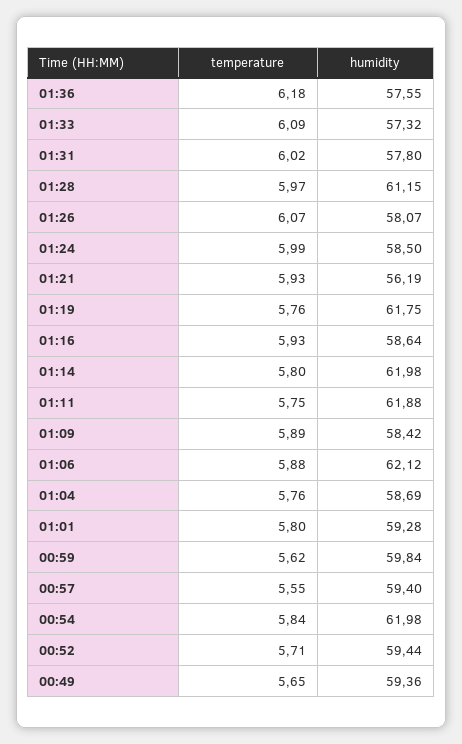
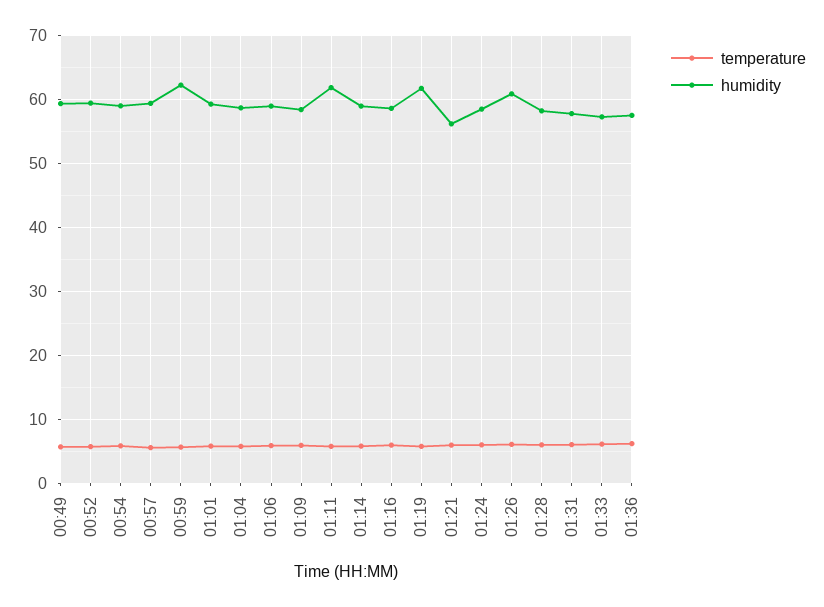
humidity, 01:28: 61.15 -> 58
humidity, 01:26: 58.07 -> 61
humidity, 01:14: 61.98 -> 59
humidity, 01:06: 62.12 -> 59
humidity, 00:59: 59.84 -> 62
humidity, 00:54: 61.98 -> 59

